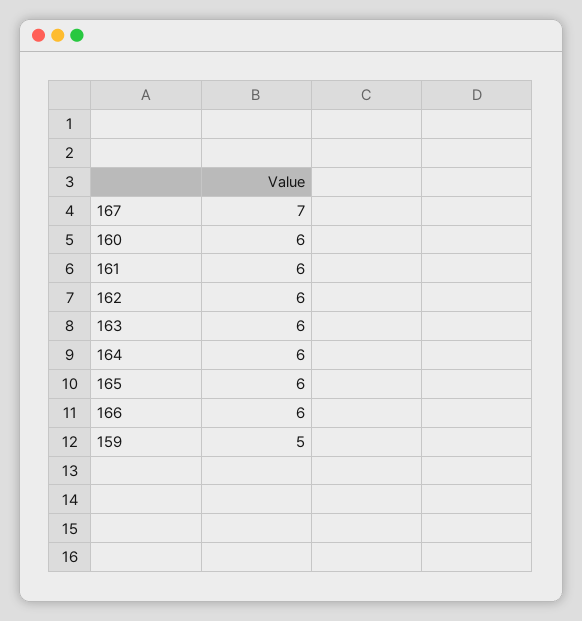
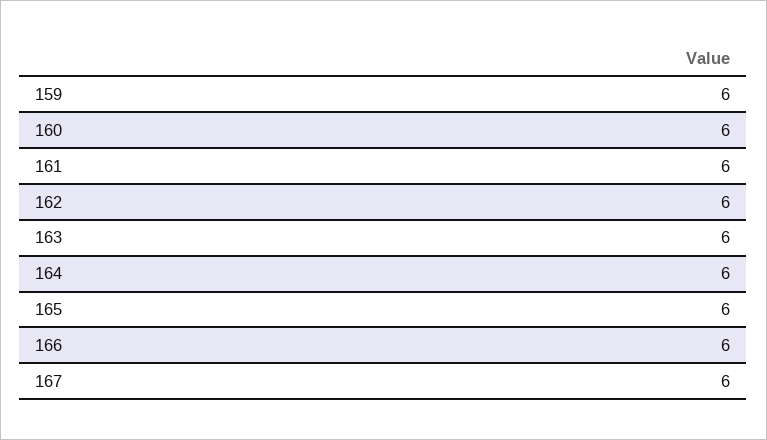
167: 7 -> 6
159: 5 -> 6

